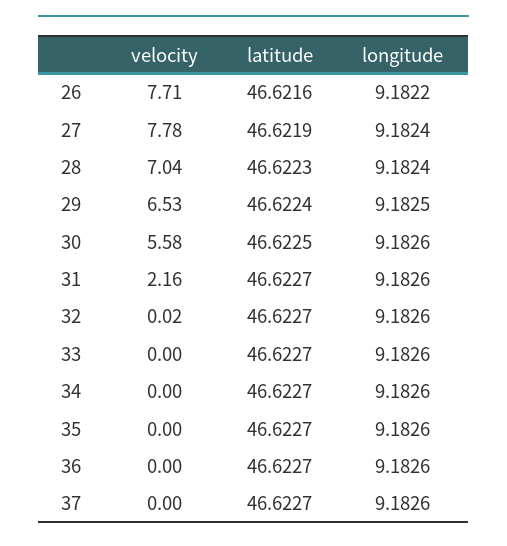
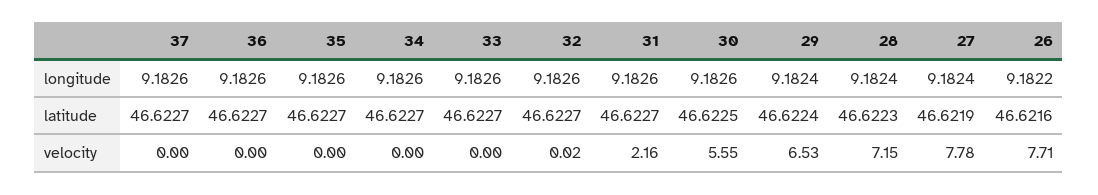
velocity, 28: 7.04 -> 7.15
longitude, 29: 9.1825 -> 9.1824
velocity, 30: 5.58 -> 5.55

